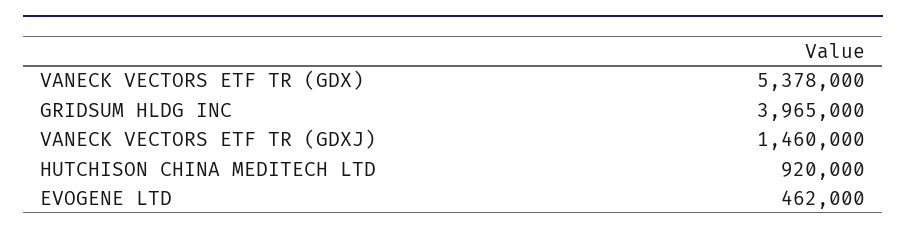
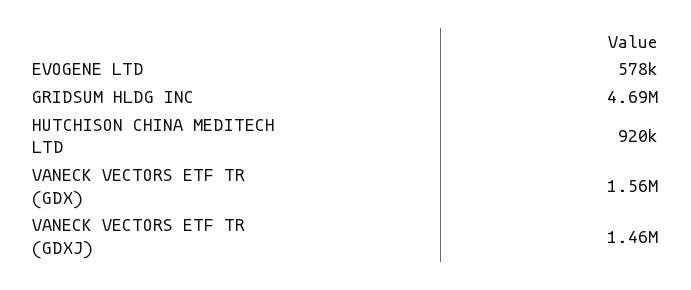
VANECK VECTORS ETF TR (GDX): 5378000 -> 1560000
GRIDSUM HLDG INC: 3965000 -> 4690000
EVOGENE LTD: 462000 -> 578000

